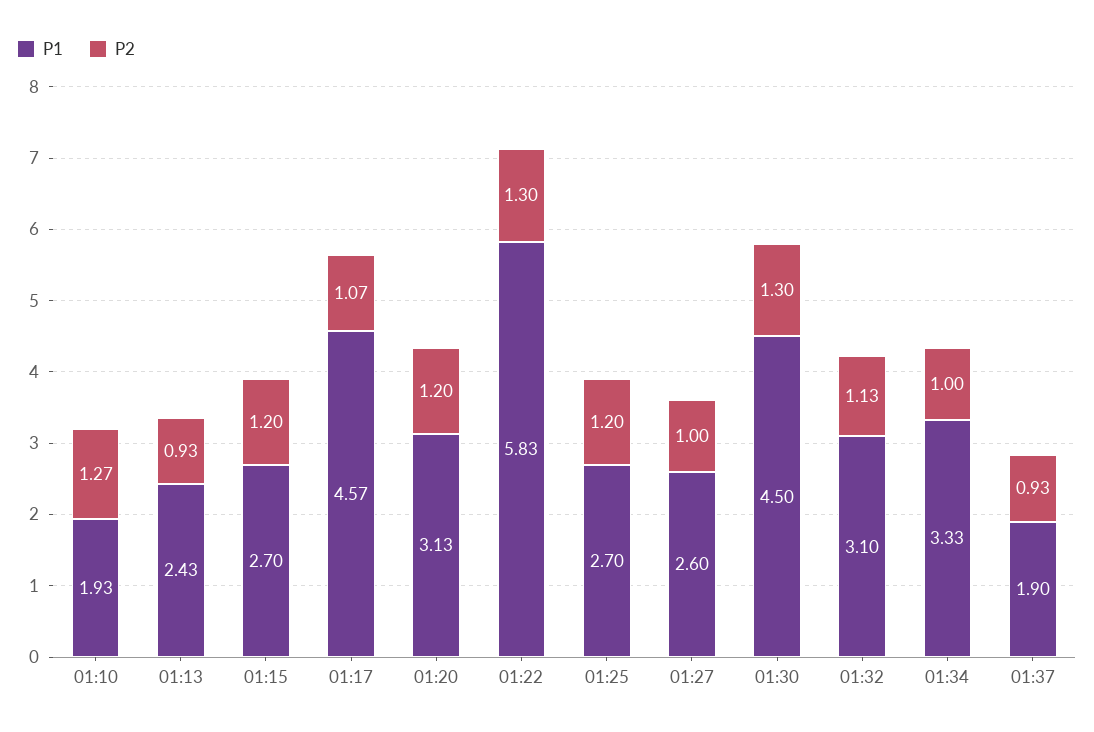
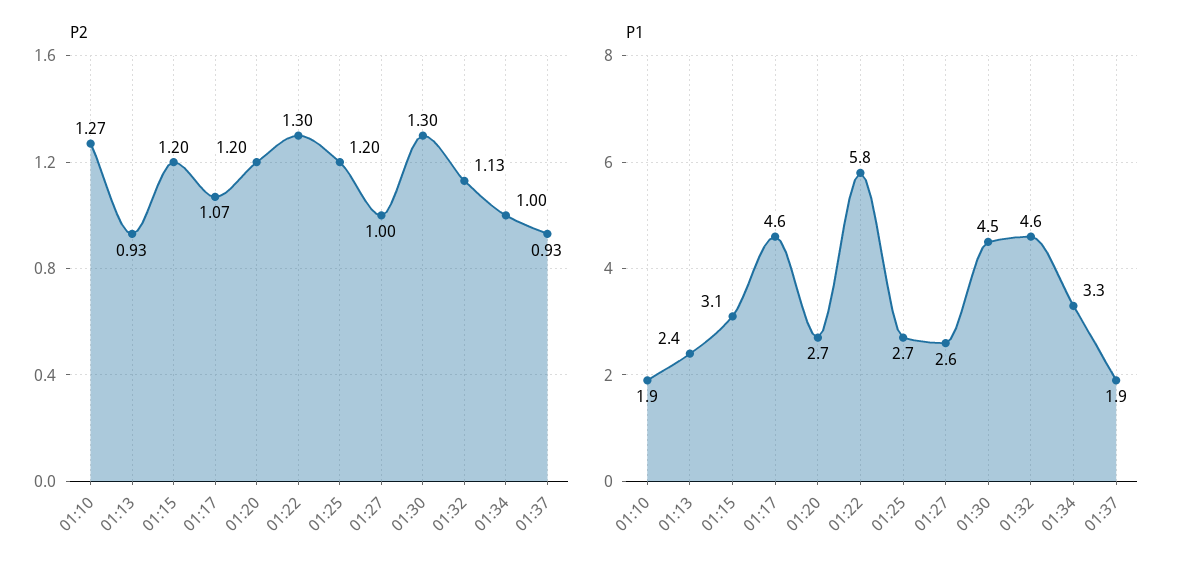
P1, 01:15: 2.7 -> 3.1
P1, 01:20: 3.13 -> 2.7
P1, 01:32: 3.1 -> 4.6

